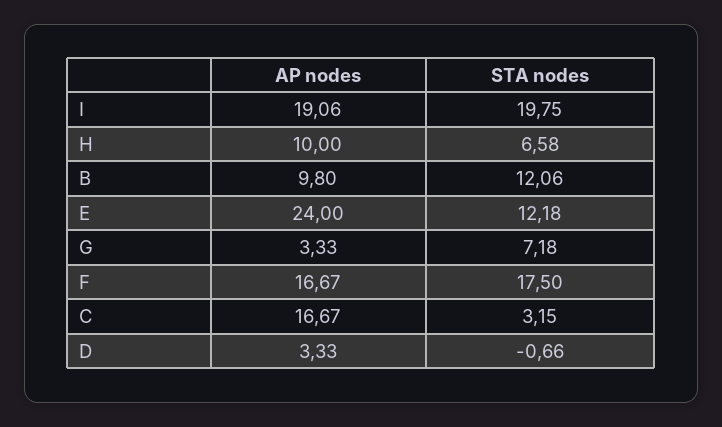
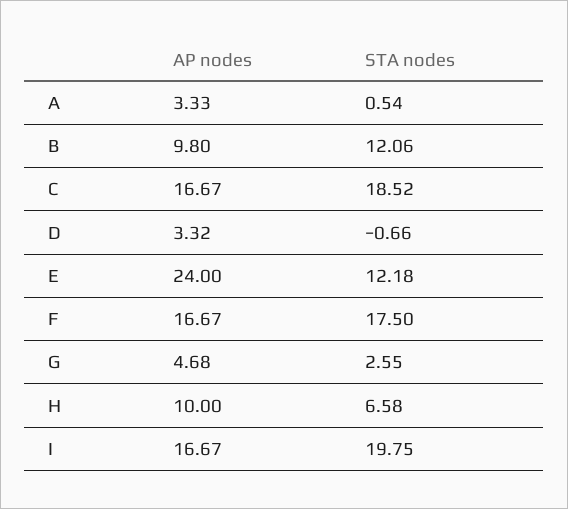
AP nodes, I: 19.06 -> 16.67
AP nodes, G: 3.33 -> 4.68
STA nodes, G: 7.18 -> 2.55
STA nodes, C: 3.15 -> 18.52
AP nodes, D: 3.33 -> 3.32
AP nodes, A: none -> 3.33
STA nodes, A: none -> 0.54

